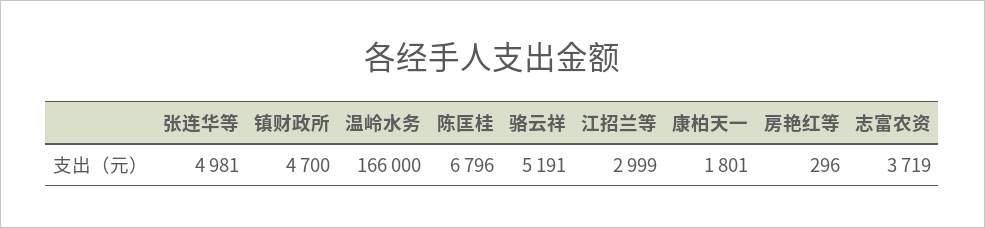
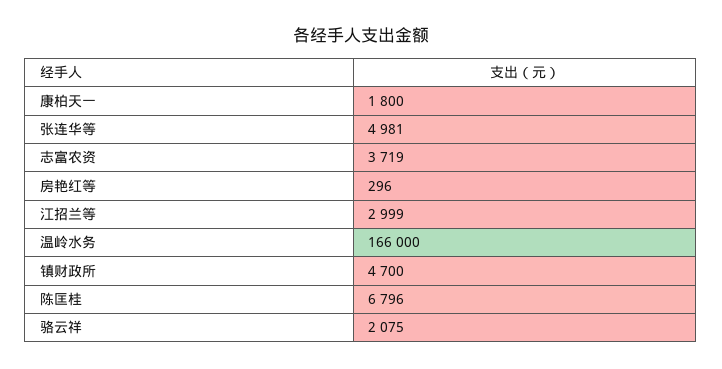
骆云祥: 5191 -> 2075
康柏天一: 1801 -> 1800

